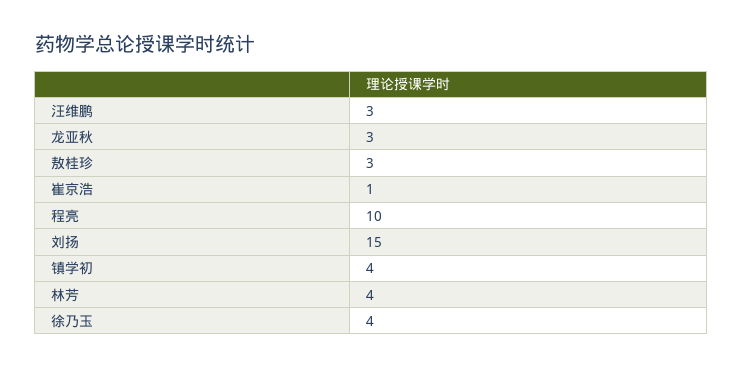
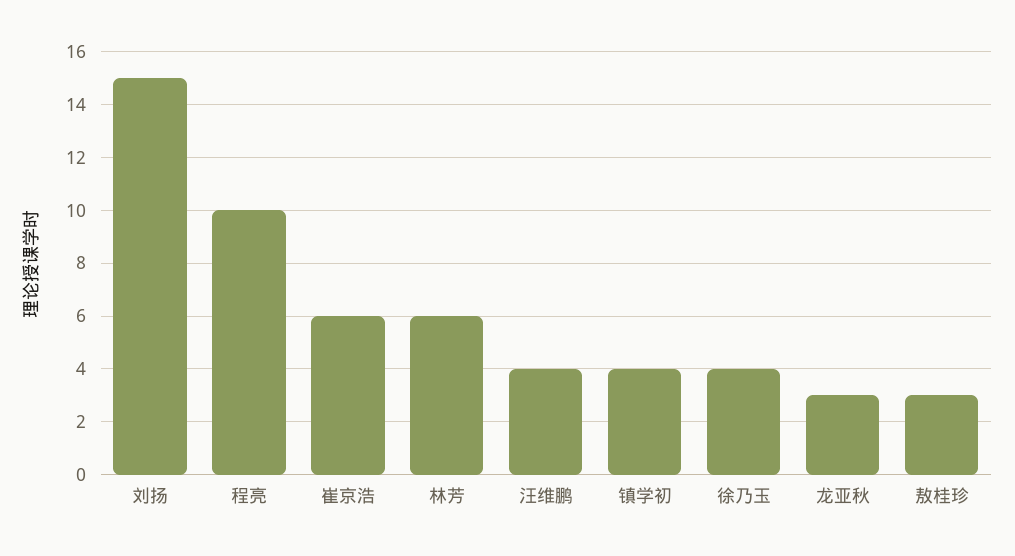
汪维鹏: 3 -> 4
崔京浩: 1 -> 6
林芳: 4 -> 6

